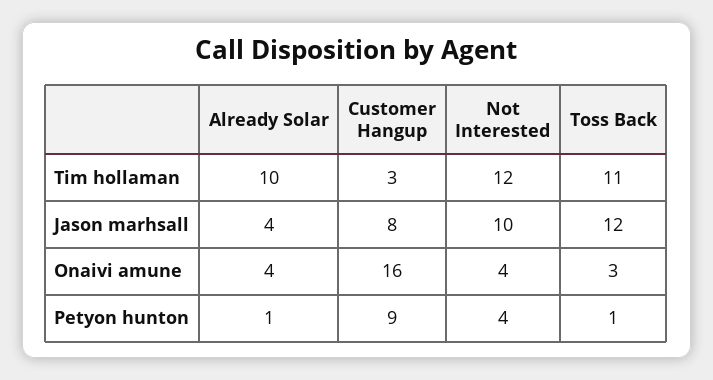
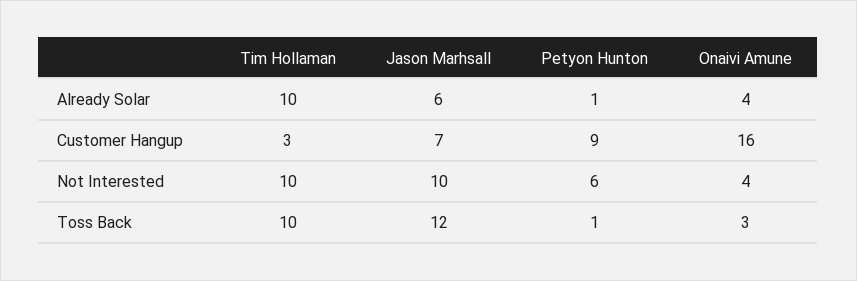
Not Interested, Tim hollaman: 12 -> 10
Toss Back, Tim hollaman: 11 -> 10
Already Solar, Jason marhsall: 4 -> 6
Customer Hangup, Jason marhsall: 8 -> 7
Not Interested, Petyon hunton: 4 -> 6

